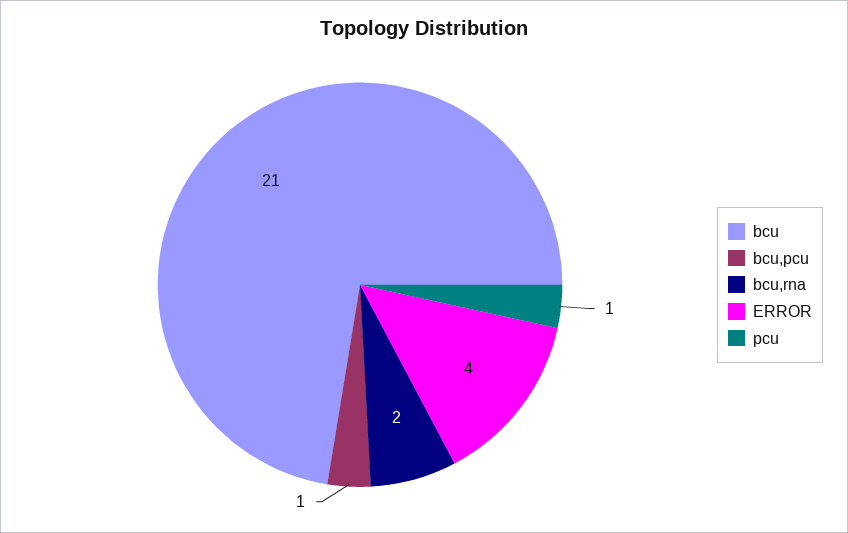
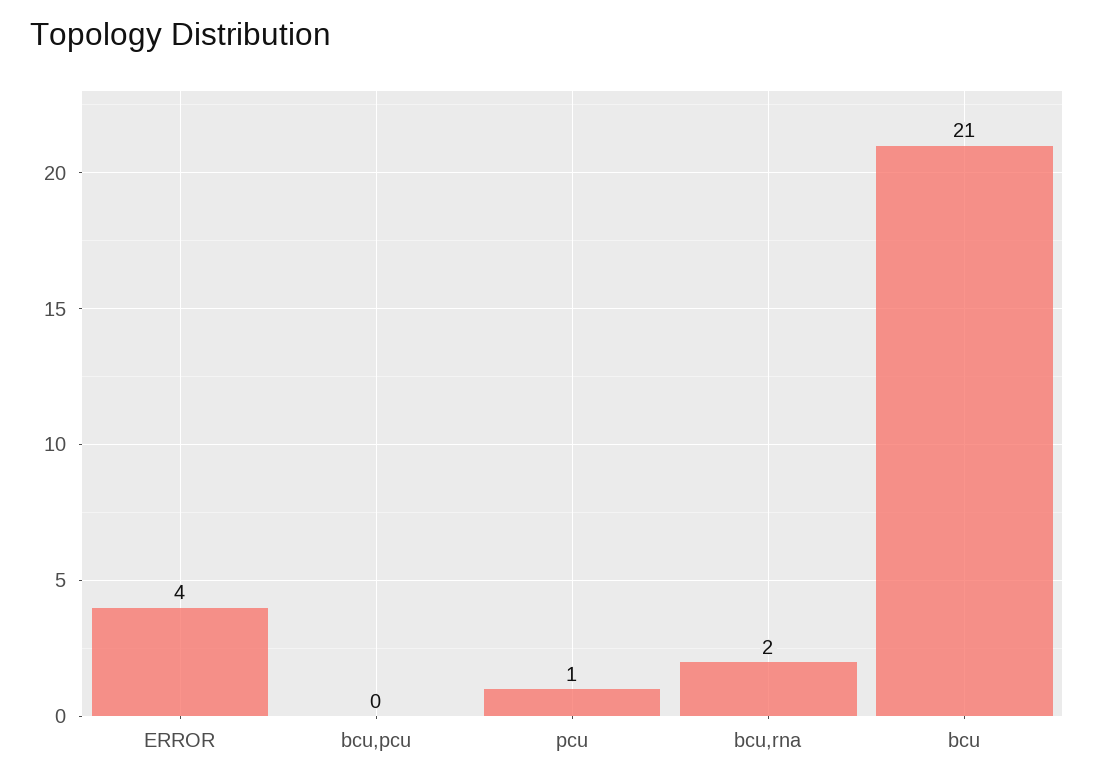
bcu,pcu: 1 -> 0

